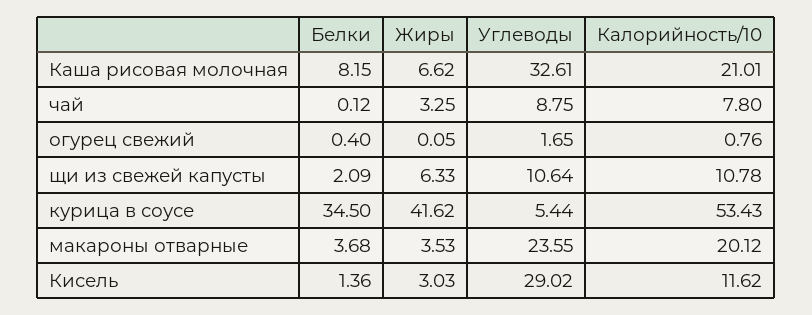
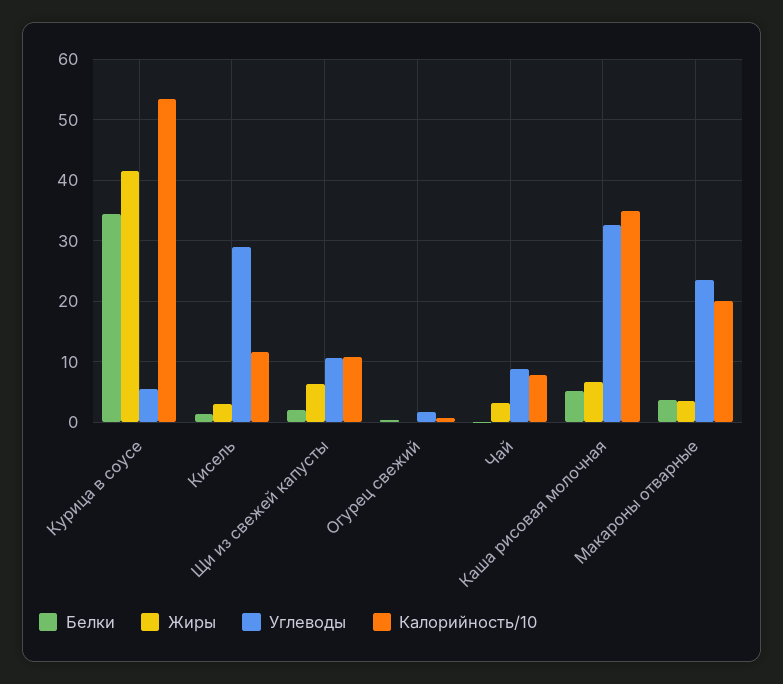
Белки, Каша рисовая молочная: 8.15 -> 5
Калорийность/10, Каша рисовая молочная: 21.01 -> 35

